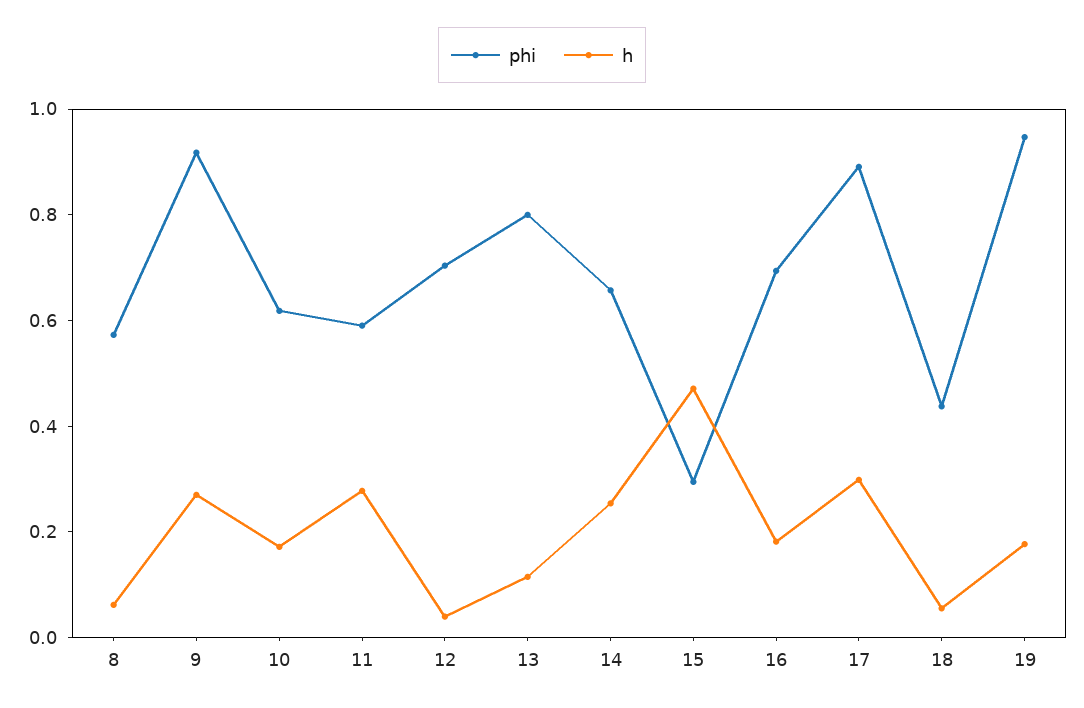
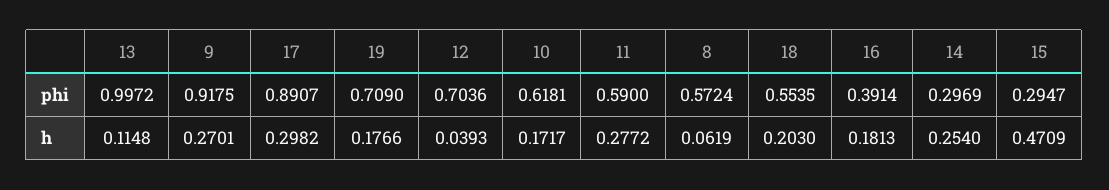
phi, 13: 0.8 -> 0.9972
phi, 14: 0.65 -> 0.2969
phi, 16: 0.7 -> 0.3914
phi, 18: 0.45 -> 0.5535
h, 18: 0.05 -> 0.203
phi, 19: 0.95 -> 0.709

